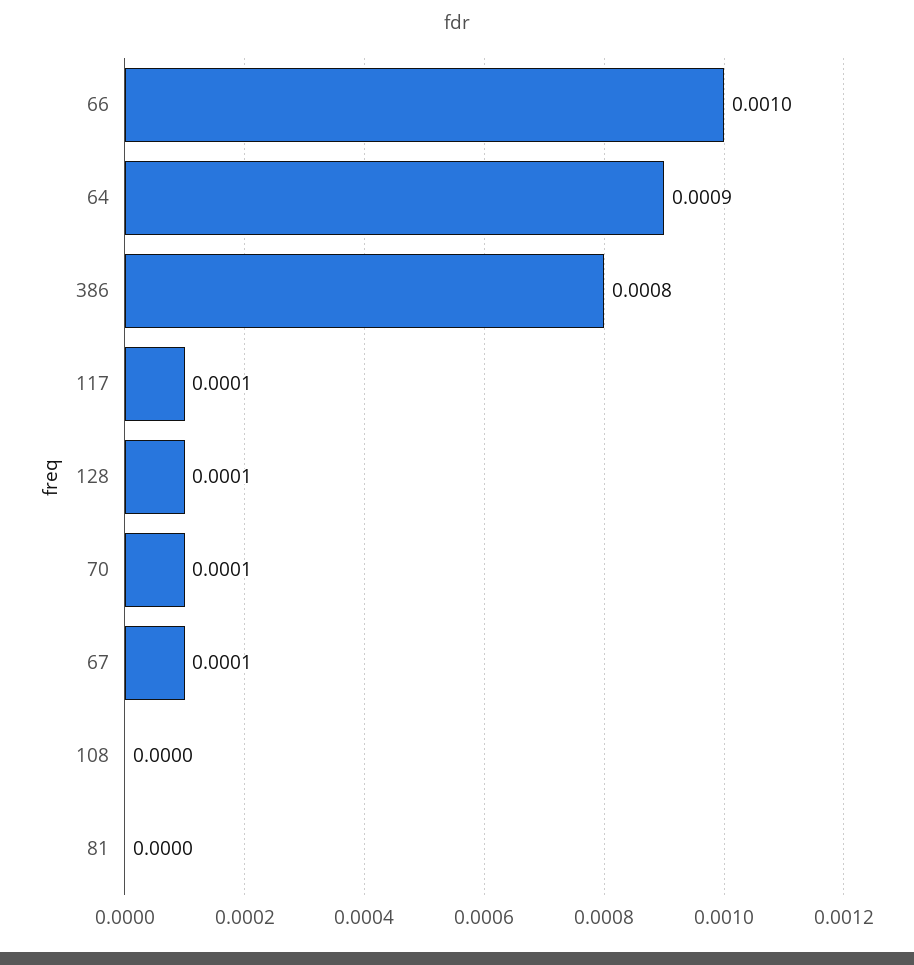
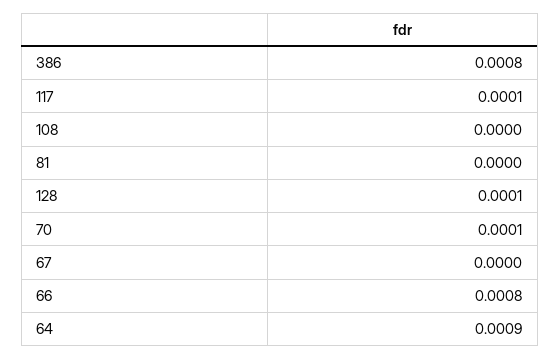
66: 0.001 -> 0.0008
67: 0.0001 -> 0

